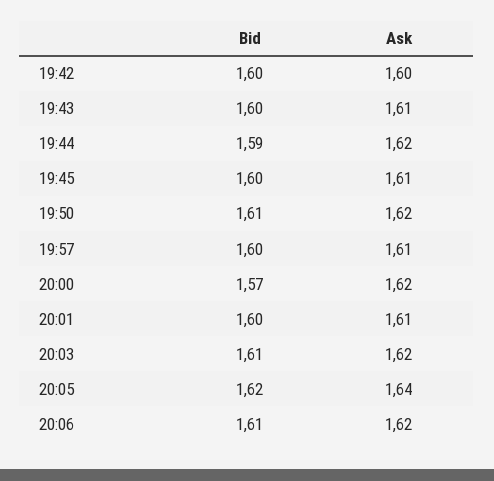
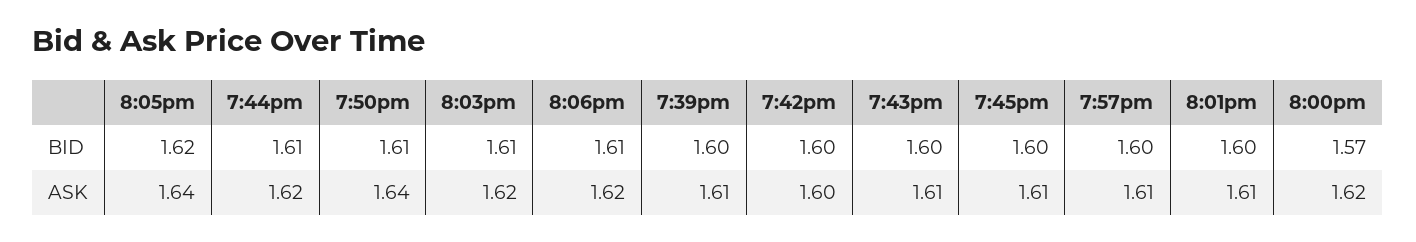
Bid, 19:44: 1.59 -> 1.61
Ask, 19:50: 1.62 -> 1.64
Bid, 7:39pm: none -> 1.6
Ask, 7:39pm: none -> 1.61

